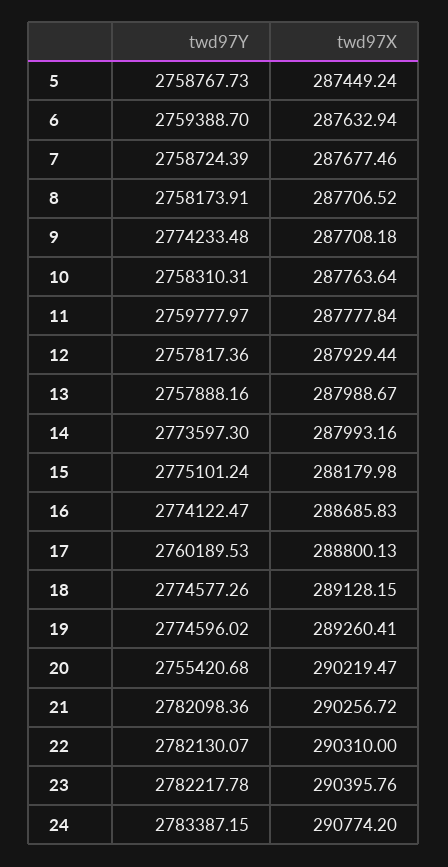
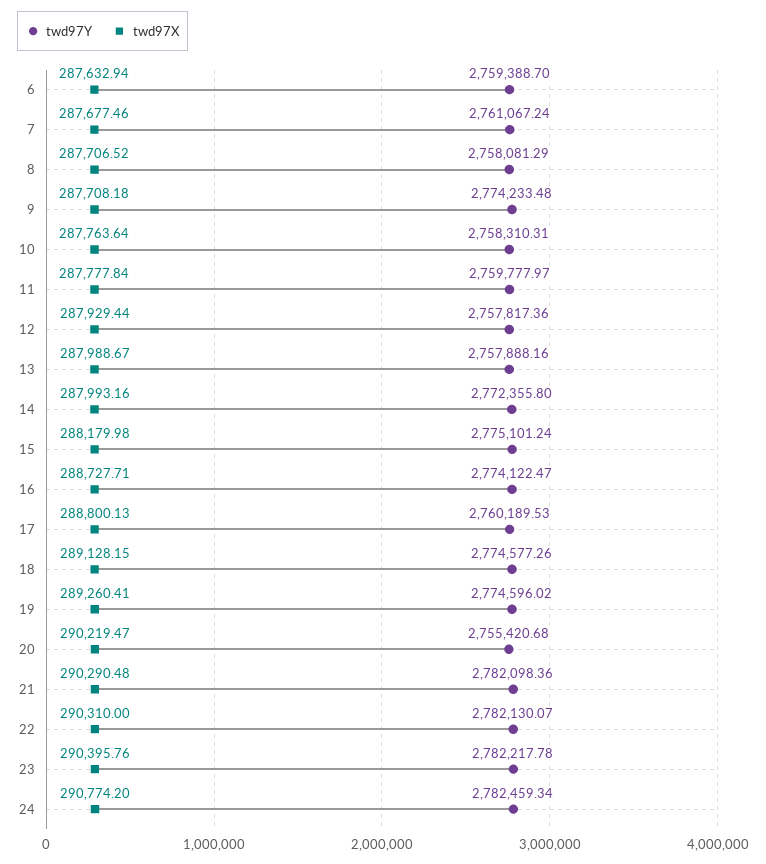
twd97Y, 5: 2758767.73 -> none
twd97X, 5: 287449.24 -> none
twd97Y, 7: 2758724.39 -> 2761067.24
twd97Y, 8: 2758173.91 -> 2758081.29
twd97Y, 14: 2773597.3 -> 2772355.8
twd97X, 16: 288685.83 -> 288727.71
twd97X, 21: 290256.72 -> 290290.48
twd97Y, 24: 2783387.15 -> 2782459.34

